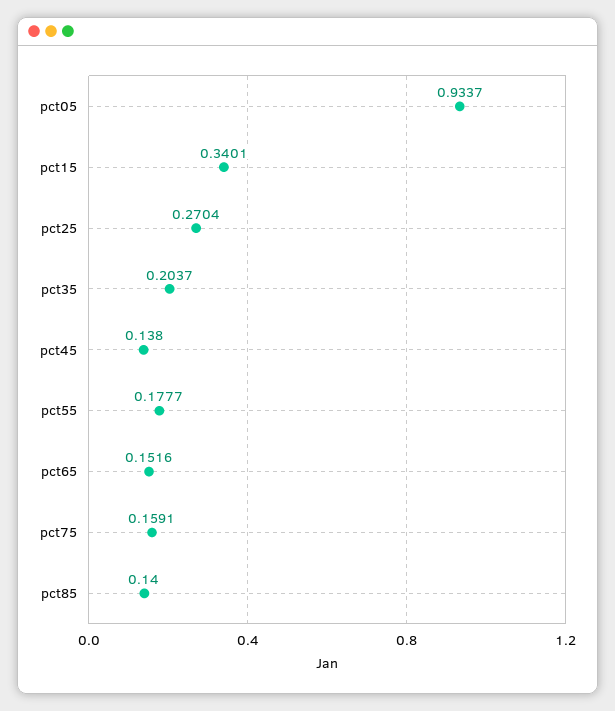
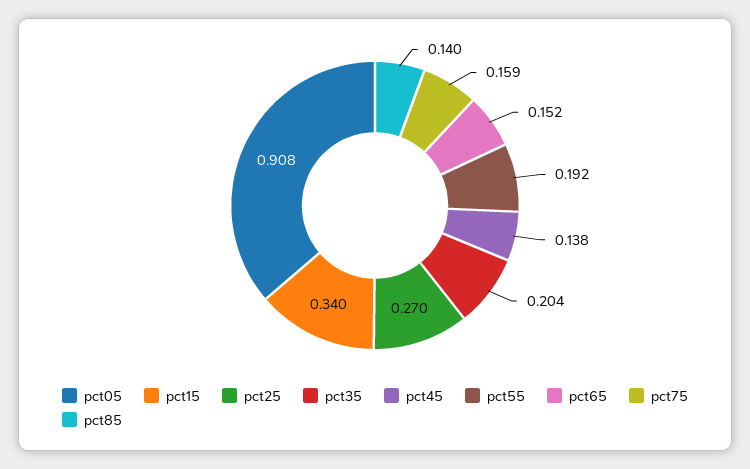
pct05: 0.9337 -> 0.908
pct55: 0.1777 -> 0.192

